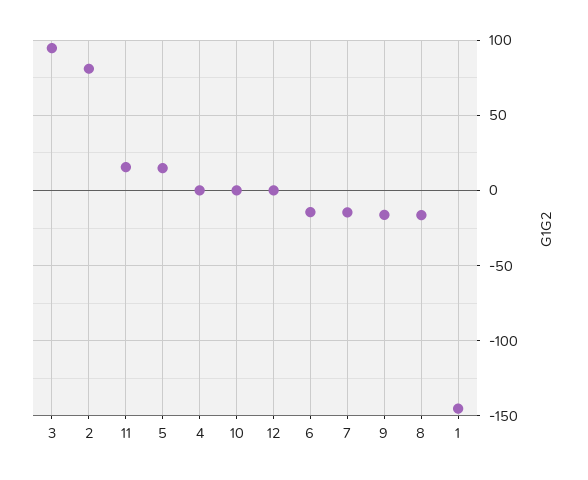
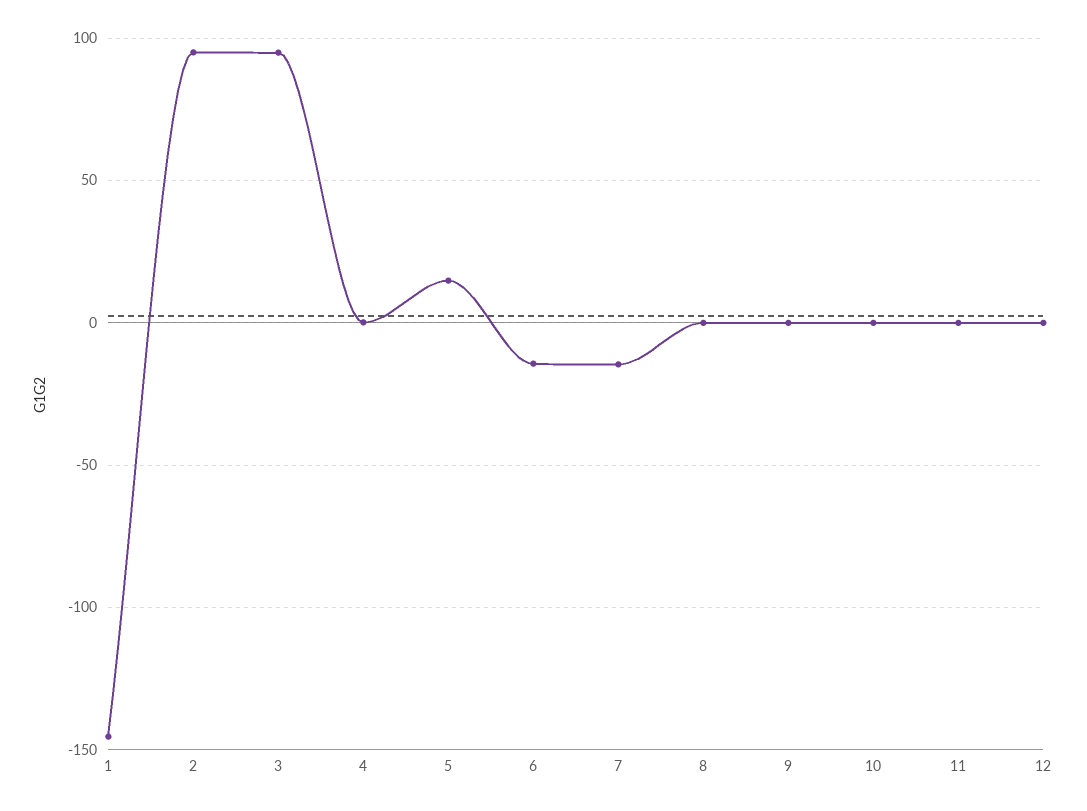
2: 80 -> 95
11: 15 -> 0
9: -15 -> 0
8: -15 -> 0

